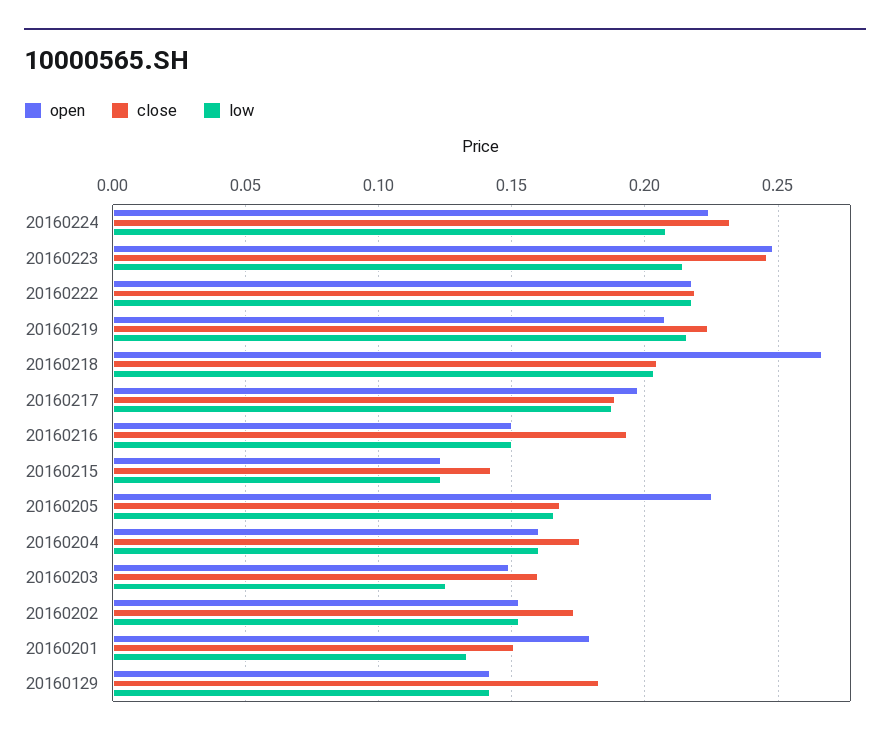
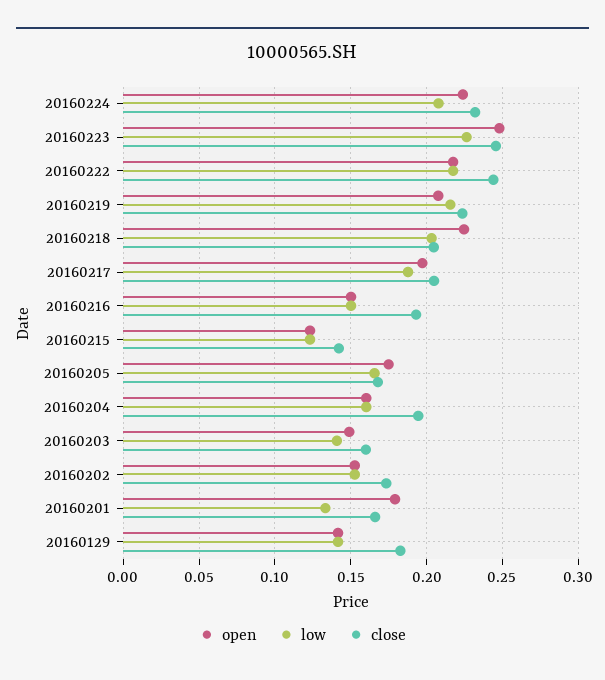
low, 20160223: 0.215 -> 0.225
close, 20160222: 0.22 -> 0.245
open, 20160218: 0.265 -> 0.225
close, 20160217: 0.19 -> 0.205
open, 20160205: 0.225 -> 0.175
close, 20160204: 0.175 -> 0.195
low, 20160203: 0.125 -> 0.14
close, 20160201: 0.15 -> 0.165

